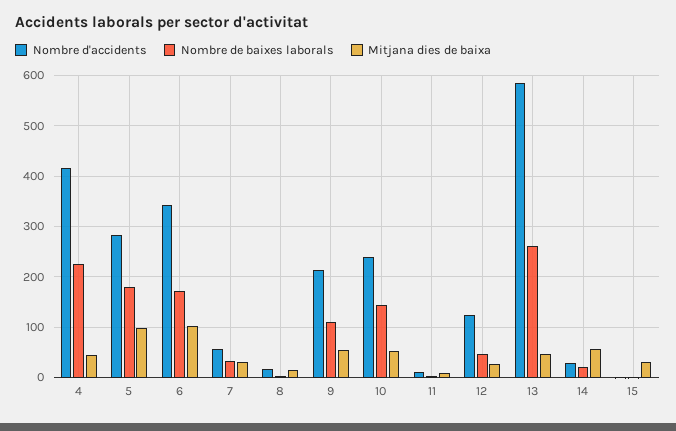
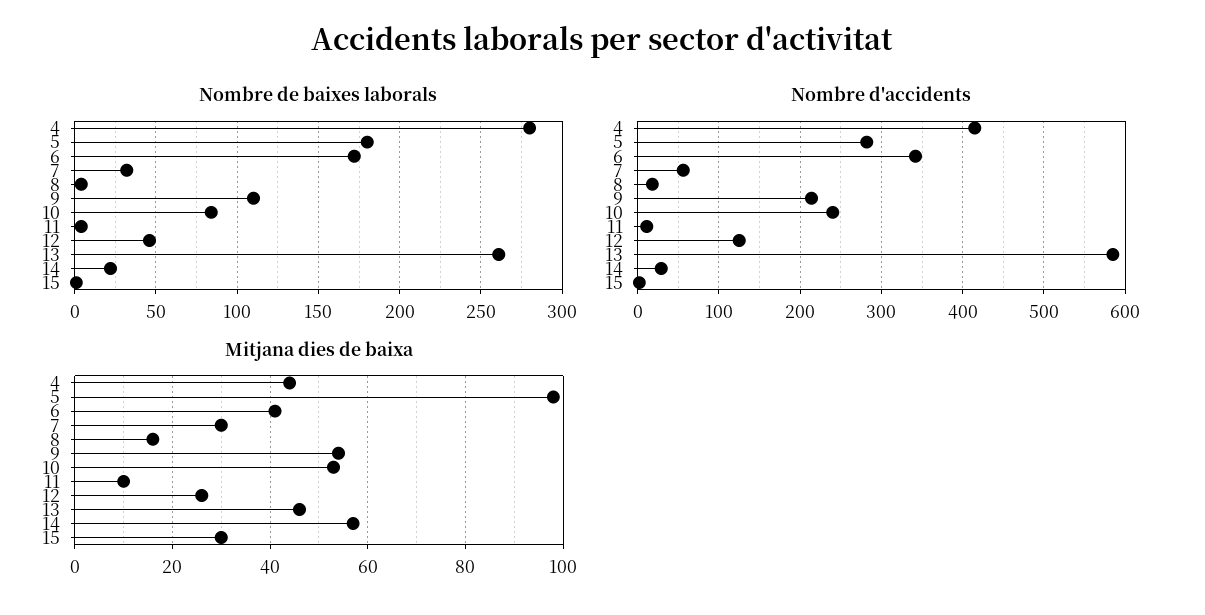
Nombre de baixes laborals, 4: 220 -> 280
Mitjana dies de baixa, 6: 100 -> 40
Nombre de baixes laborals, 10: 140 -> 85

